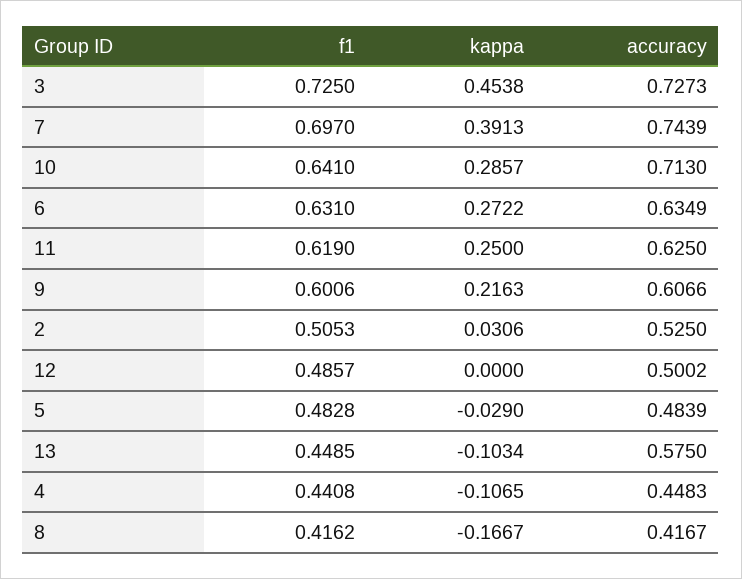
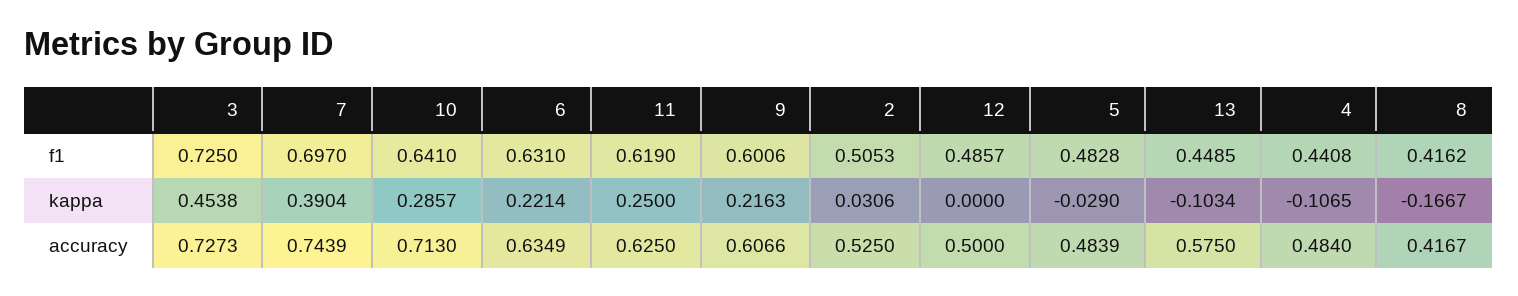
kappa, 7: 0.3913 -> 0.3904
kappa, 6: 0.2722 -> 0.2214
accuracy, 12: 0.5002 -> 0.5
accuracy, 4: 0.4483 -> 0.484

